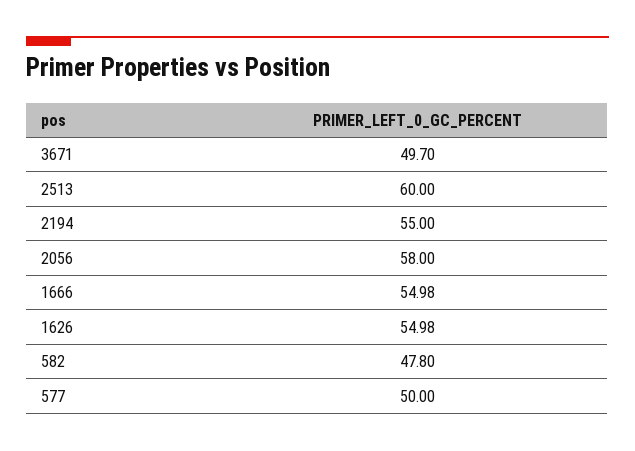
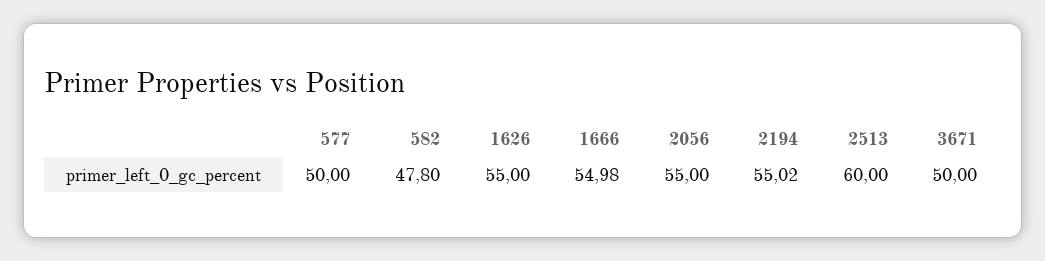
3671: 49.7 -> 50
2194: 55 -> 55.02
2056: 58 -> 55
1626: 54.98 -> 55

